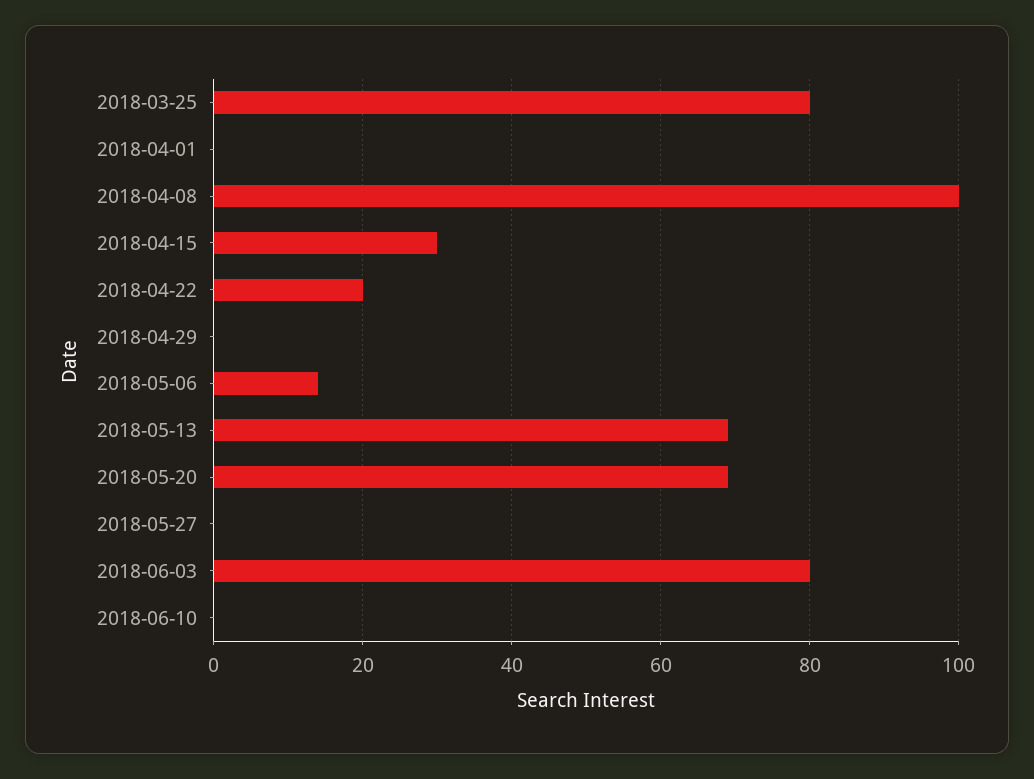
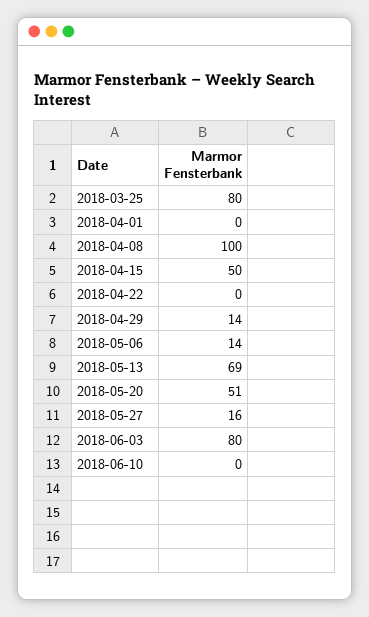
2018-04-15: 30 -> 50
2018-04-22: 20 -> 0
2018-04-29: 0 -> 14
2018-05-20: 70 -> 51
2018-05-27: 0 -> 16

